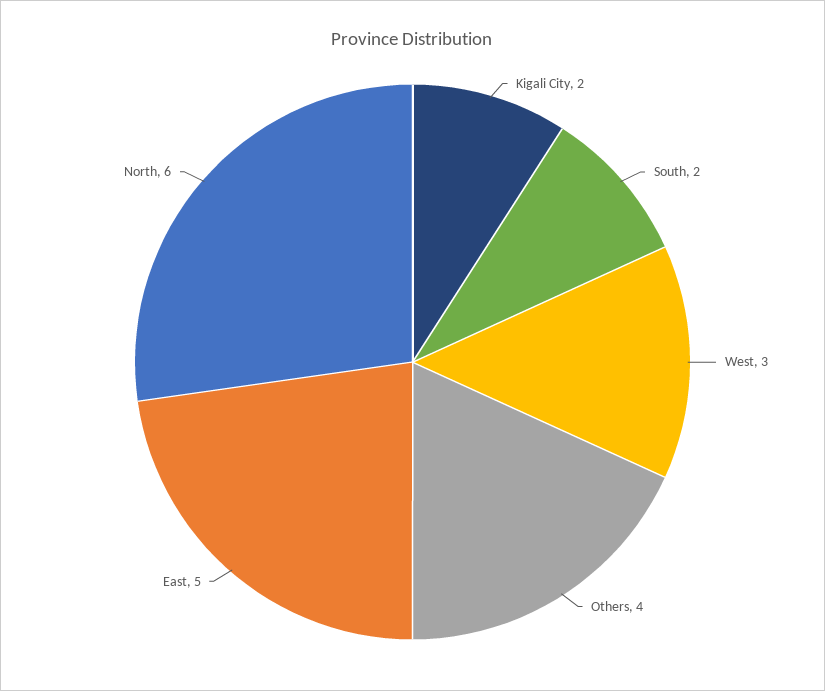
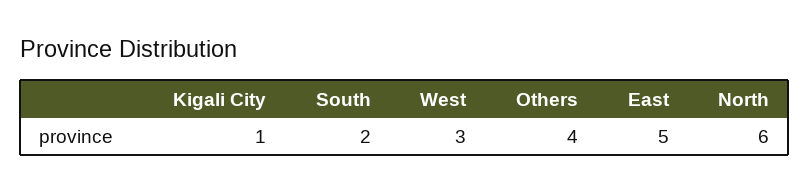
Kigali City: 2 -> 1

